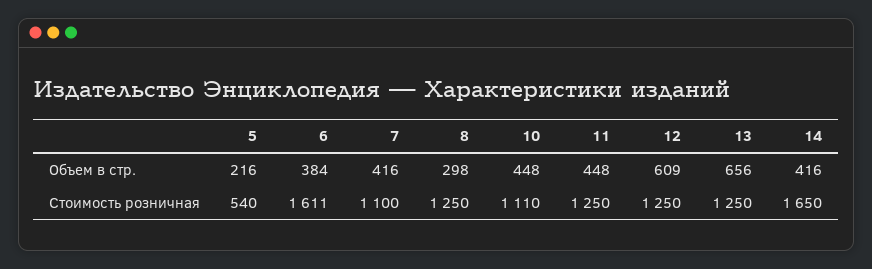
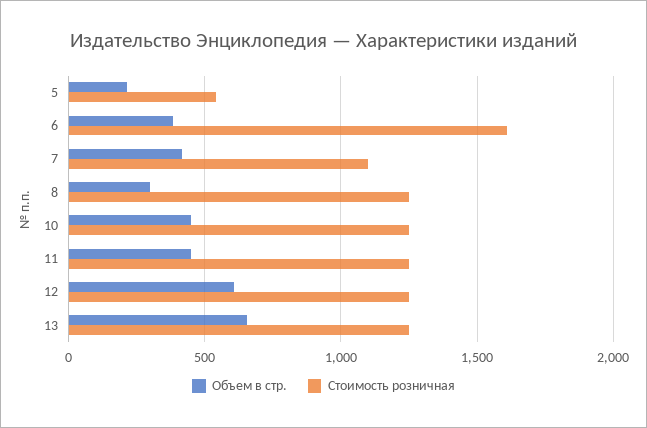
Объем в стр., 14: 416 -> none
Стоимость розничная, 10: 1110 -> 1250
Стоимость розничная, 14: 1650 -> none

